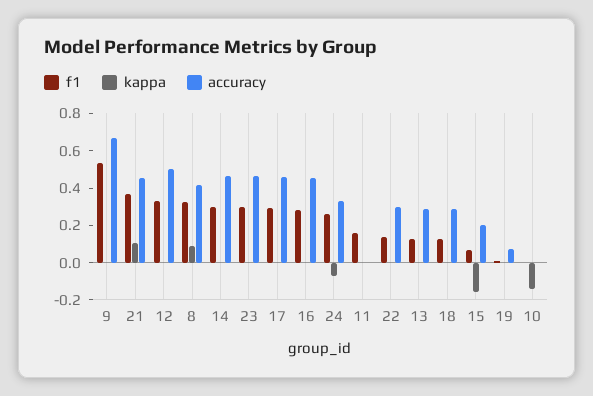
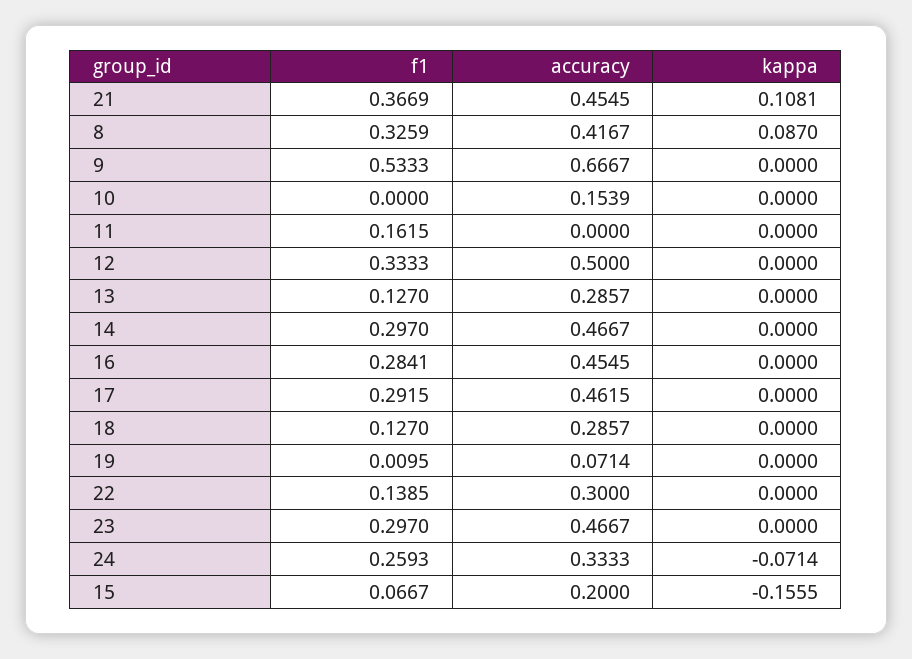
kappa, 10: -0.15 -> 0
accuracy, 10: 0 -> 0.1539

